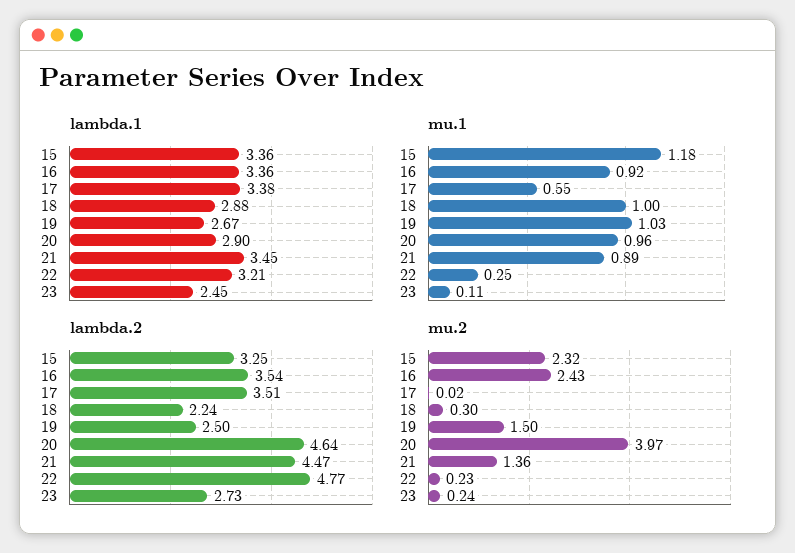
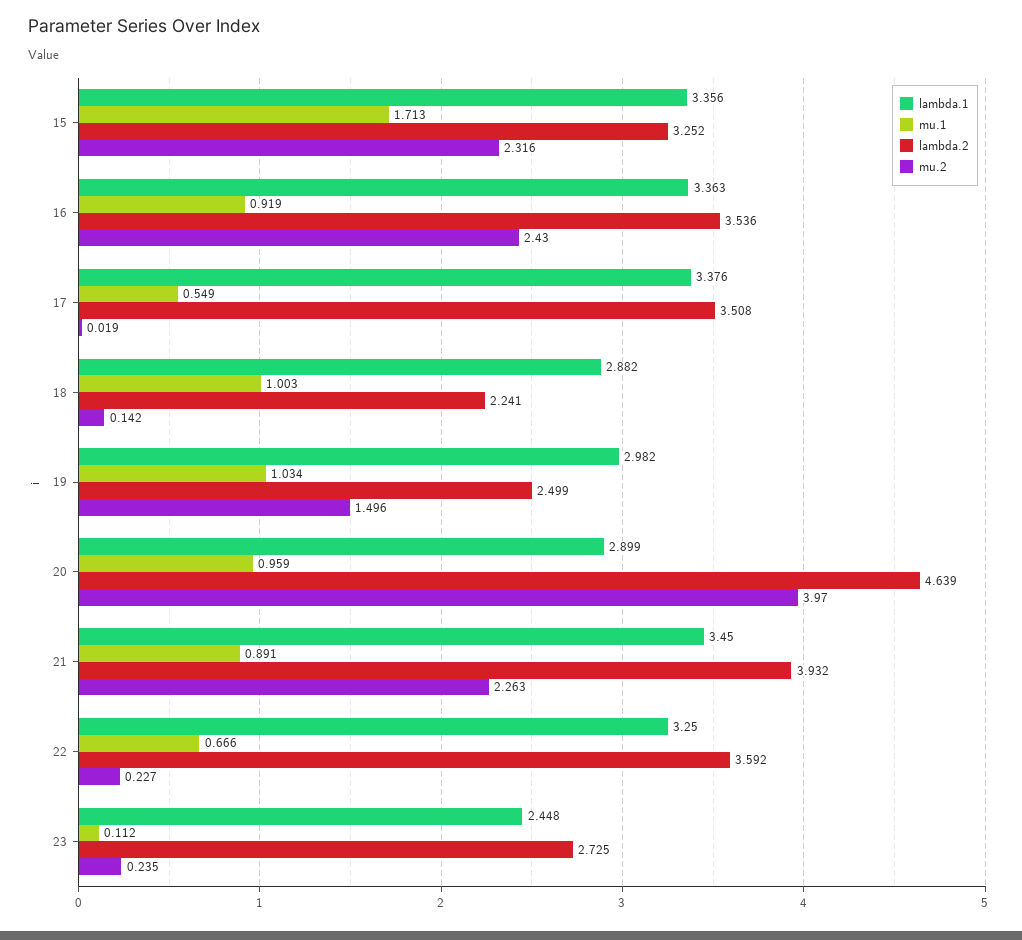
lambda.1, 19: 2.67 -> 2.982
lambda.1, 22: 3.21 -> 3.25
mu.1, 15: 1.18 -> 1.713
mu.1, 22: 0.25 -> 0.666
lambda.2, 21: 4.47 -> 3.932
lambda.2, 22: 4.77 -> 3.592
mu.2, 18: 0.3 -> 0.142
mu.2, 21: 1.36 -> 2.263

